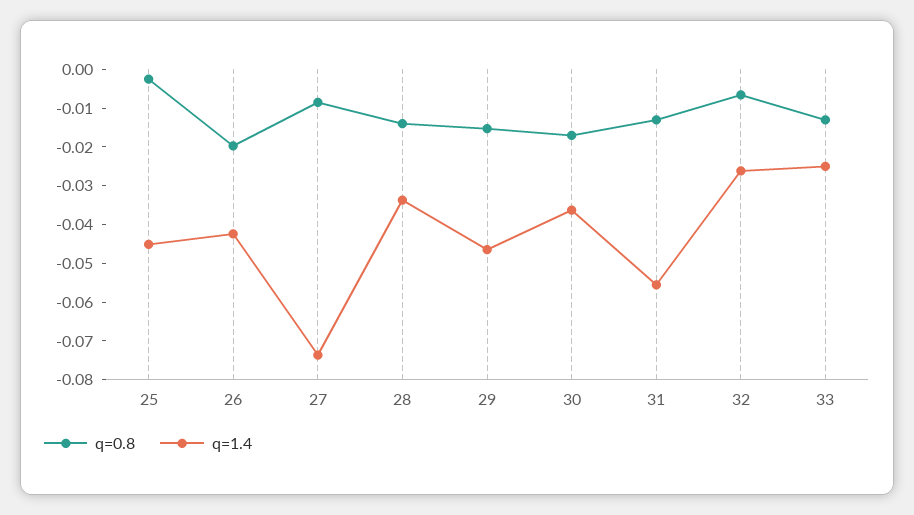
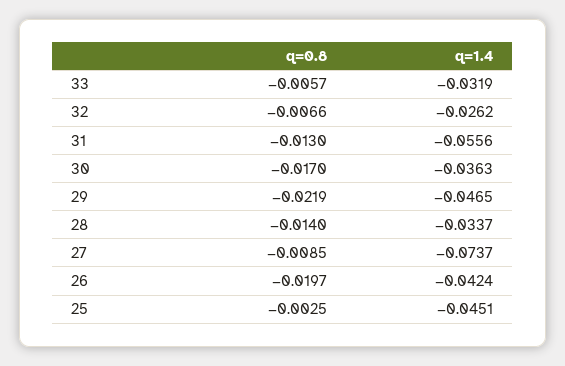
q=0.8, 29: -0.015 -> -0.0219
q=0.8, 33: -0.0125 -> -0.0057
q=1.4, 33: -0.025 -> -0.0319

